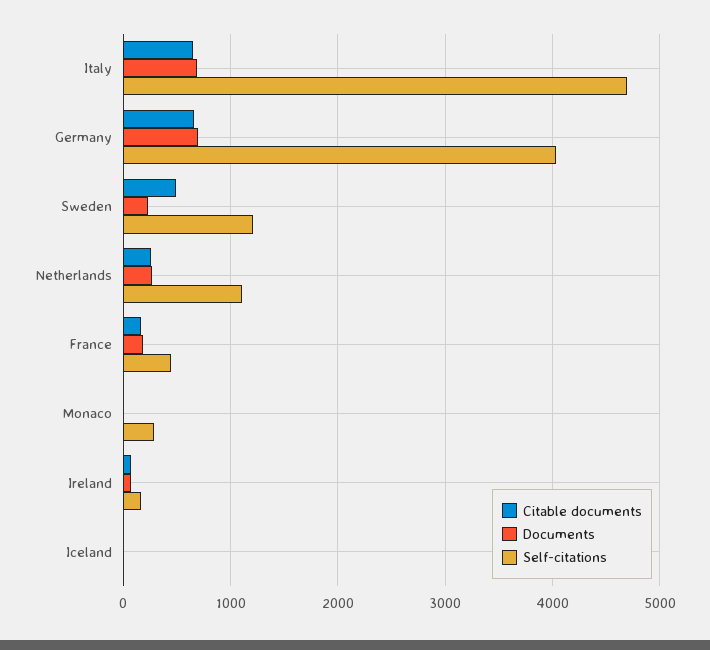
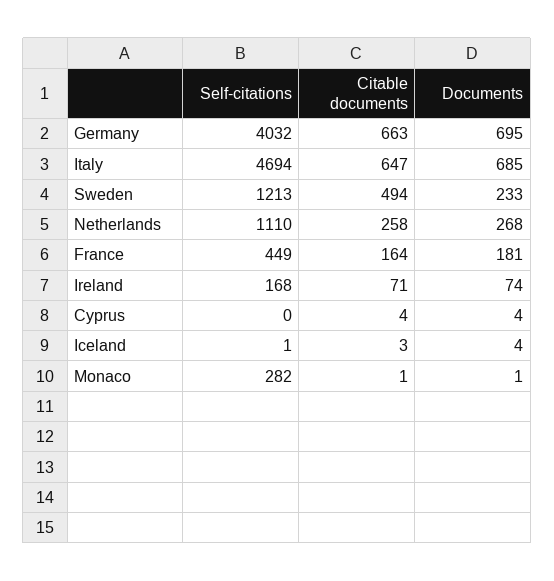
Self-citations, Cyprus: none -> 0
Citable documents, Cyprus: none -> 4
Documents, Cyprus: none -> 4

